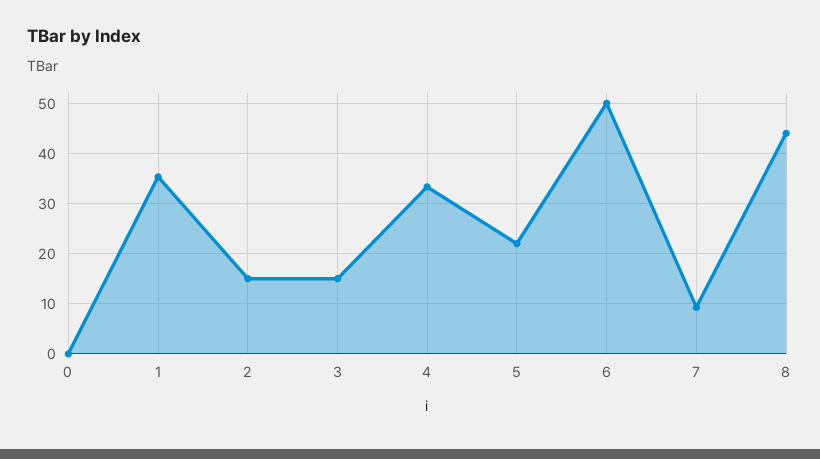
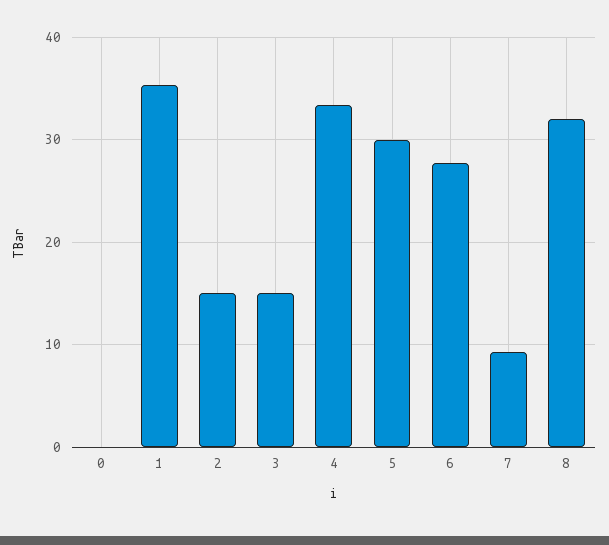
5: 22 -> 30
6: 50 -> 28
8: 44 -> 32

